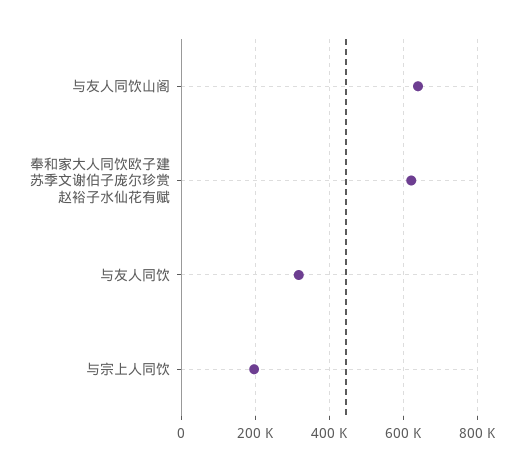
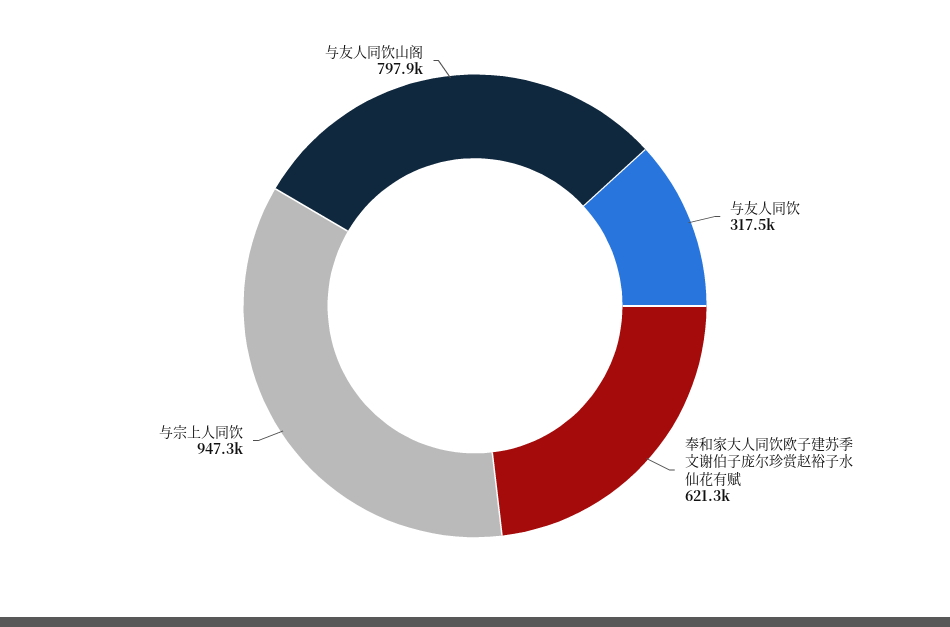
与友人同饮山阁: 640000 -> 797900
与宗上人同饮: 200000 -> 947300

